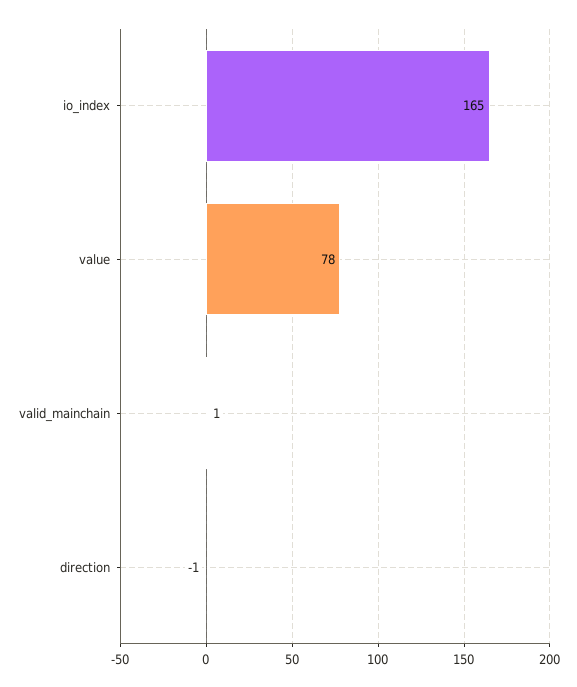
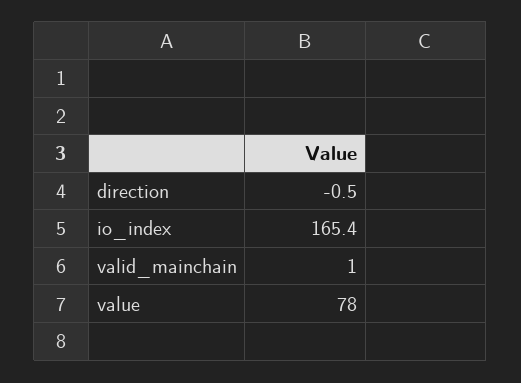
io_index: 165 -> 165.4
direction: -1 -> -0.5

